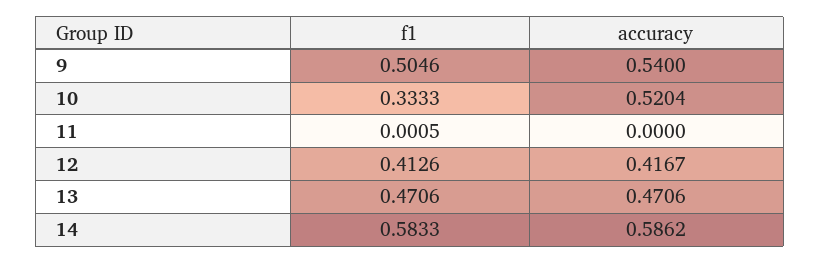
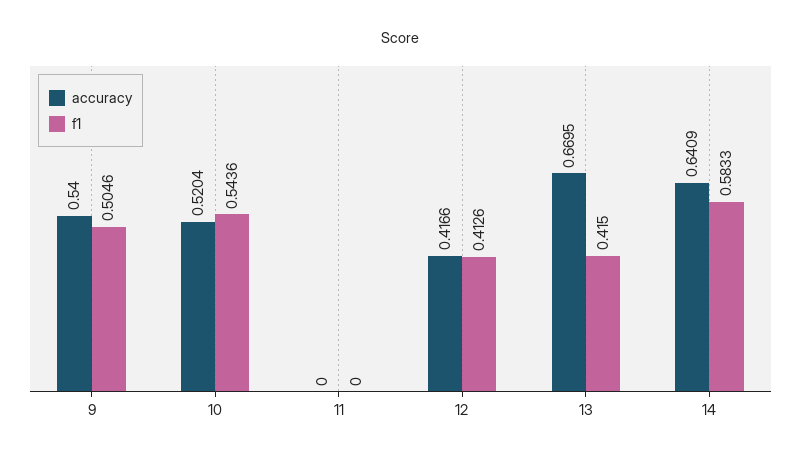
f1, 10: 0.3333 -> 0.5436
f1, 11: 0.0005 -> 0
accuracy, 12: 0.4167 -> 0.4166
f1, 13: 0.4706 -> 0.415
accuracy, 13: 0.4706 -> 0.6695
accuracy, 14: 0.5862 -> 0.6409

